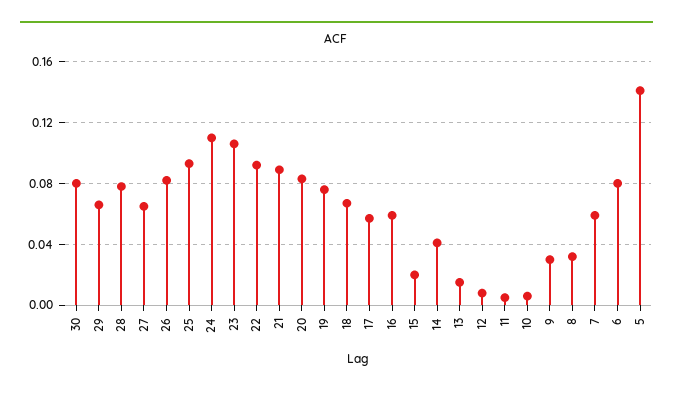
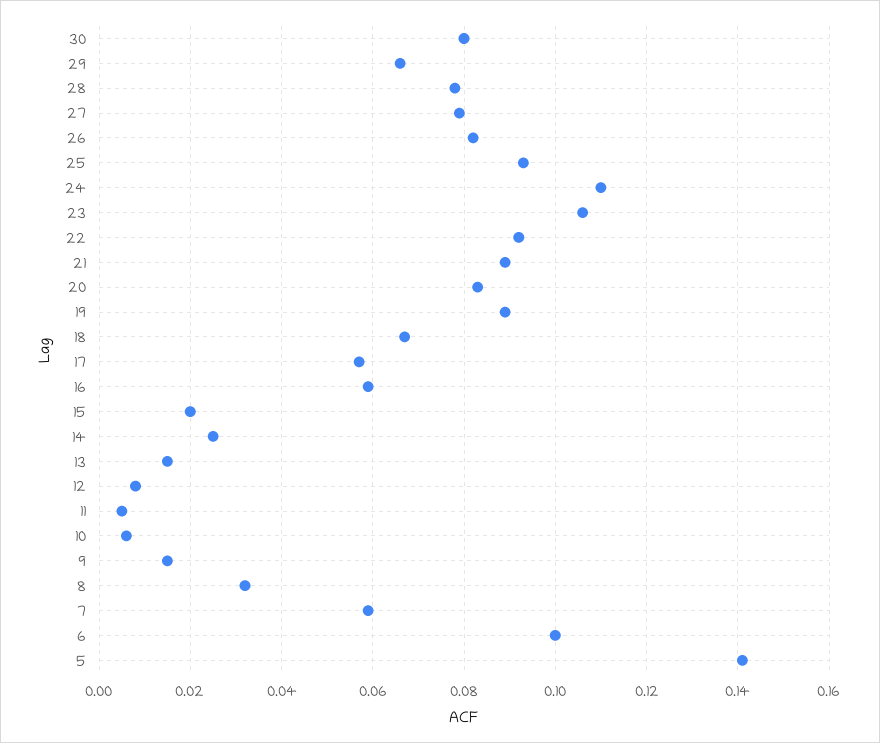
27: 0.065 -> 0.08
19: 0.075 -> 0.09
14: 0.04 -> 0.025
9: 0.03 -> 0.015
6: 0.08 -> 0.1

